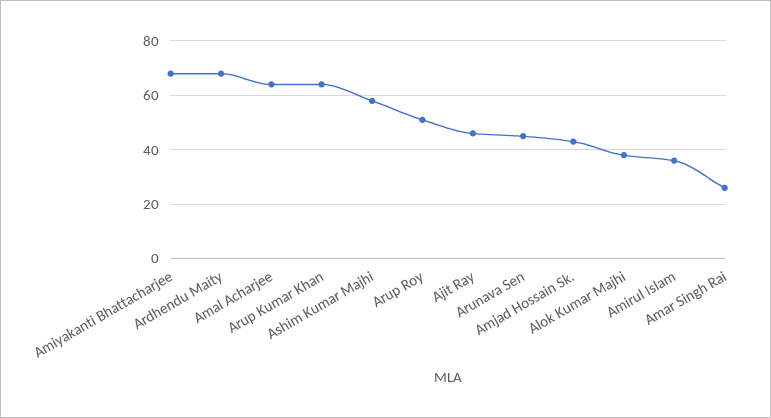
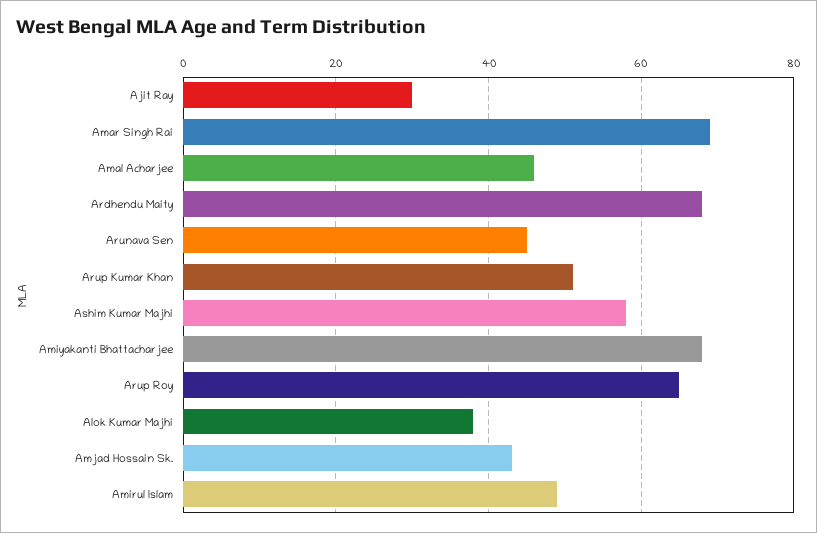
Amal Acharjee: 65 -> 45
Arup Kumar Khan: 65 -> 50
Arup Roy: 50 -> 65
Ajit Ray: 45 -> 30
Amirul Islam: 35 -> 50
Amar Singh Rai: 25 -> 70

